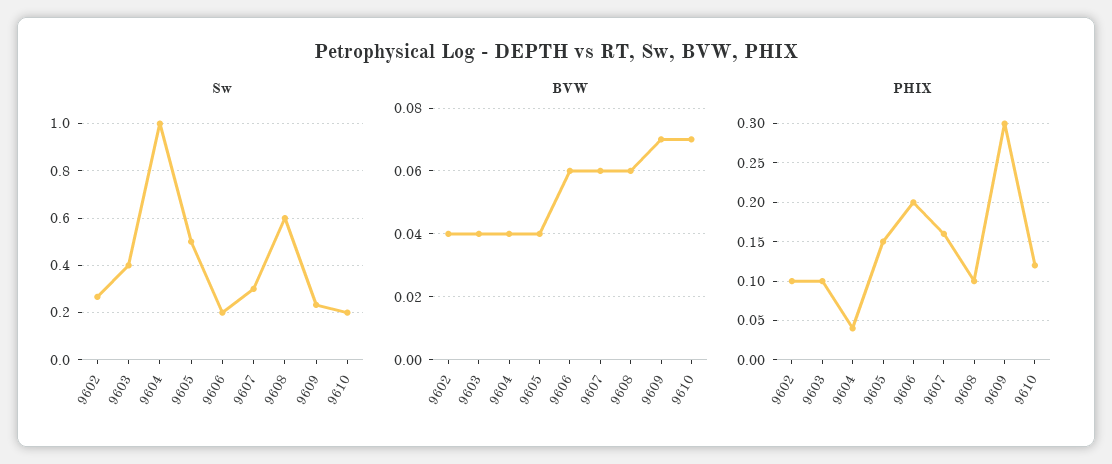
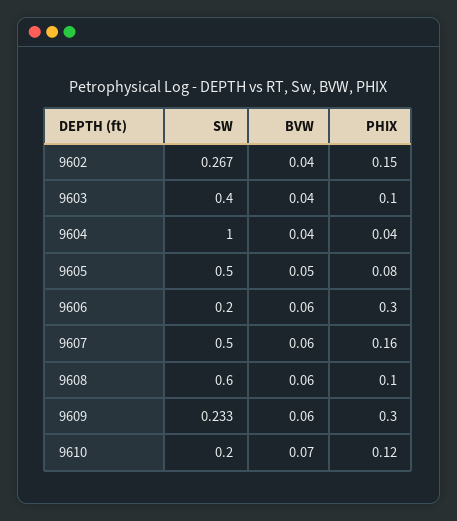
Sw, 9607: 0.3 -> 0.5
BVW, 9605: 0.04 -> 0.05
BVW, 9609: 0.07 -> 0.06
PHIX, 9602: 0.1 -> 0.15
PHIX, 9605: 0.15 -> 0.08
PHIX, 9606: 0.2 -> 0.3

